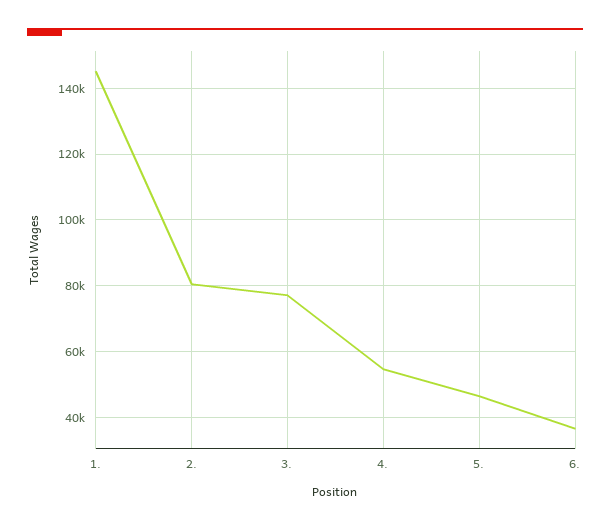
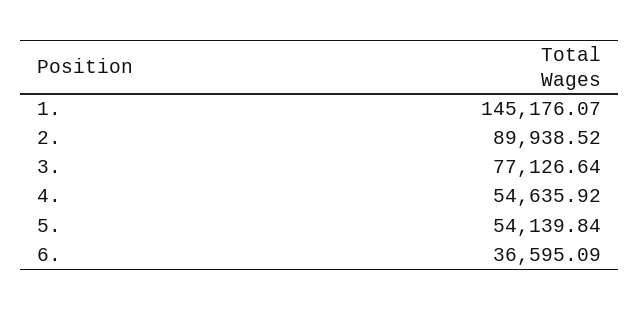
2.: 80000 -> 89938.52
5.: 46000 -> 54139.84

